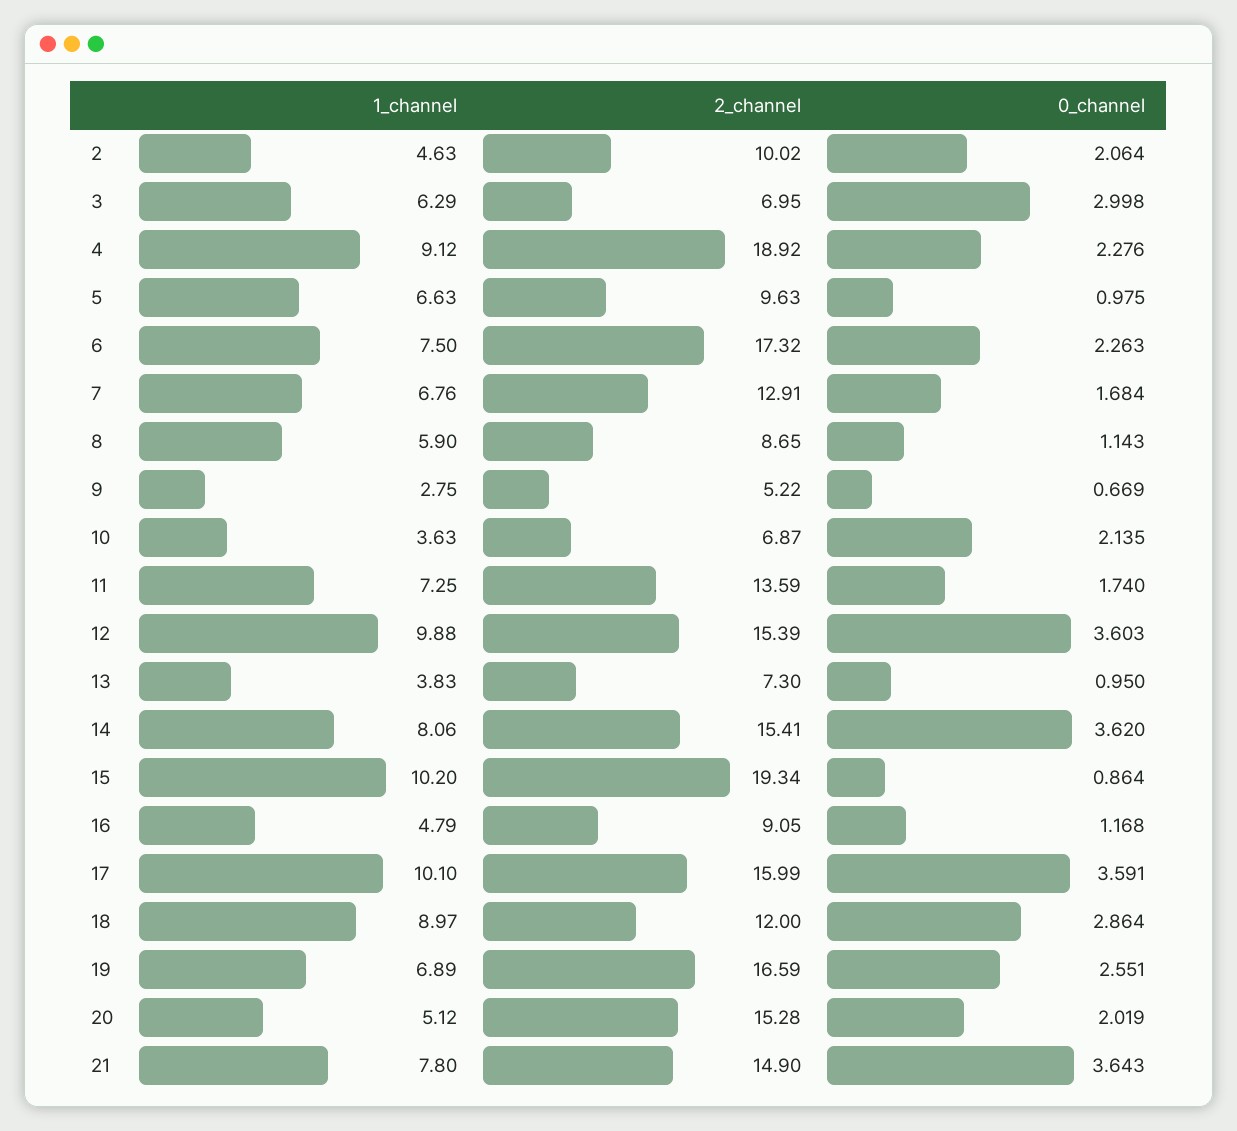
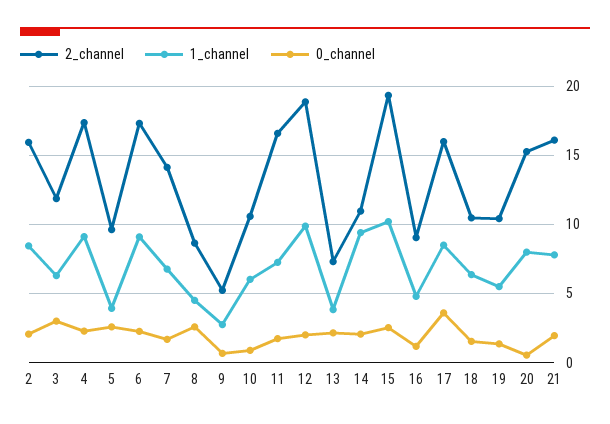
1_channel, 2: 4.63 -> 8.5
2_channel, 2: 10.02 -> 16
2_channel, 3: 6.95 -> 12
2_channel, 4: 18.92 -> 17.5
1_channel, 5: 6.63 -> 4
0_channel, 5: 0.975 -> 2.5
1_channel, 6: 7.5 -> 9
2_channel, 7: 12.91 -> 14
1_channel, 8: 5.9 -> 4.5
0_channel, 8: 1.143 -> 2.5
1_channel, 10: 3.63 -> 6
2_channel, 10: 6.87 -> 10.5
0_channel, 10: 2.135 -> 1
2_channel, 11: 13.59 -> 16.5
2_channel, 12: 15.39 -> 19
0_channel, 12: 3.603 -> 2
0_channel, 13: 0.95 -> 2
1_channel, 14: 8.06 -> 9.5
2_channel, 14: 15.41 -> 11
0_channel, 14: 3.62 -> 2
0_channel, 15: 0.864 -> 2.5
1_channel, 17: 10.1 -> 8.5
1_channel, 18: 8.97 -> 6.5
2_channel, 18: 12 -> 10.5
0_channel, 18: 2.864 -> 1.5
1_channel, 19: 6.89 -> 5.5
2_channel, 19: 16.59 -> 10.5
0_channel, 19: 2.551 -> 1.5
1_channel, 20: 5.12 -> 8
0_channel, 20: 2.019 -> 0.5
2_channel, 21: 14.9 -> 16
0_channel, 21: 3.643 -> 2

